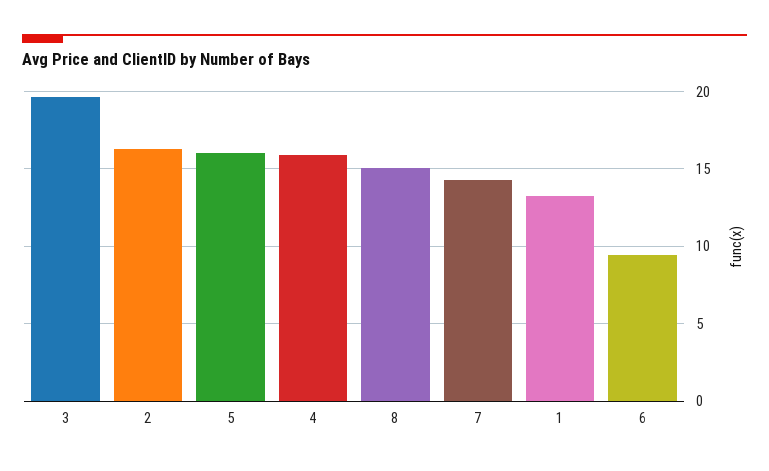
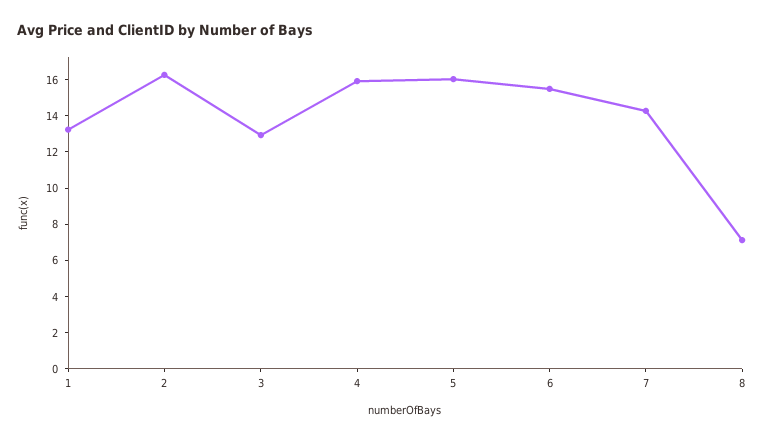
3: 19.5 -> 13
8: 15 -> 7
6: 9.5 -> 15.5

